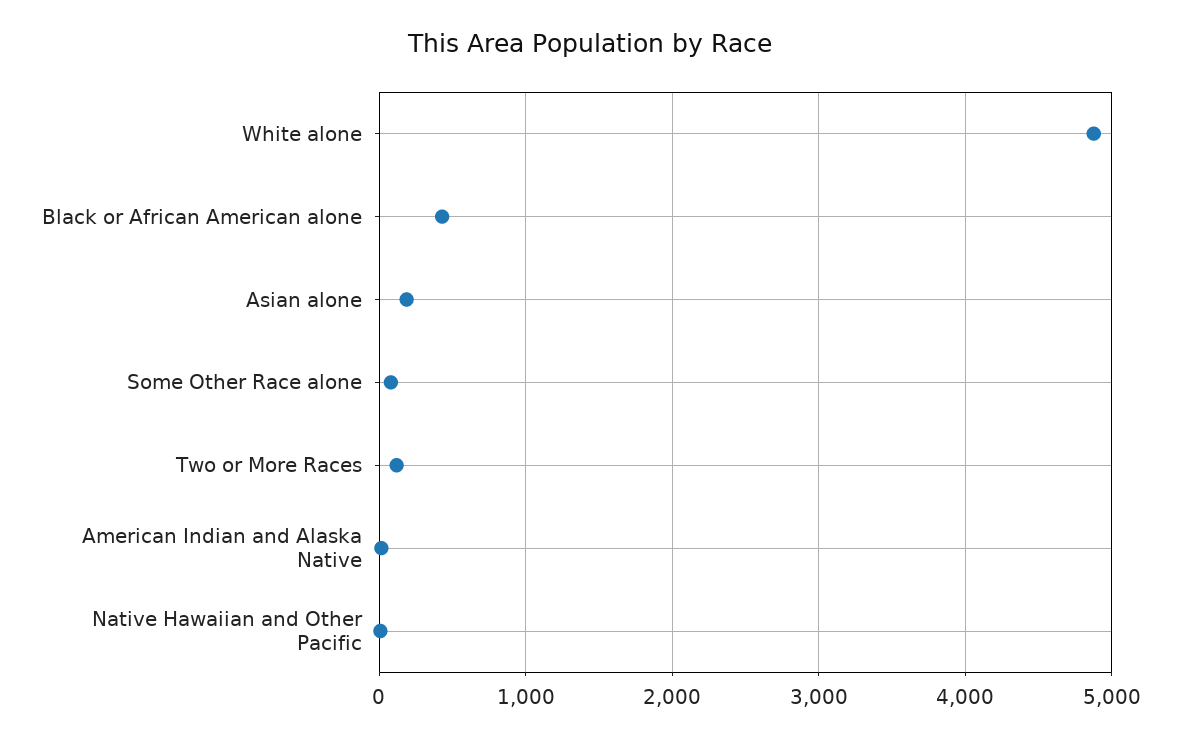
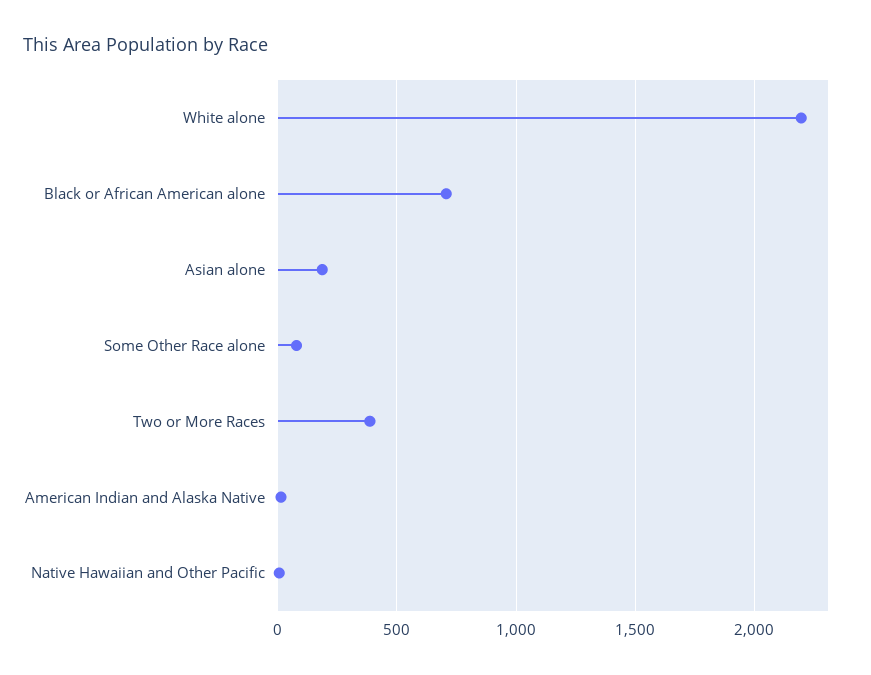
White alone: 4900 -> 2200
Black or African American alone: 400 -> 700
Two or More Races: 100 -> 400

